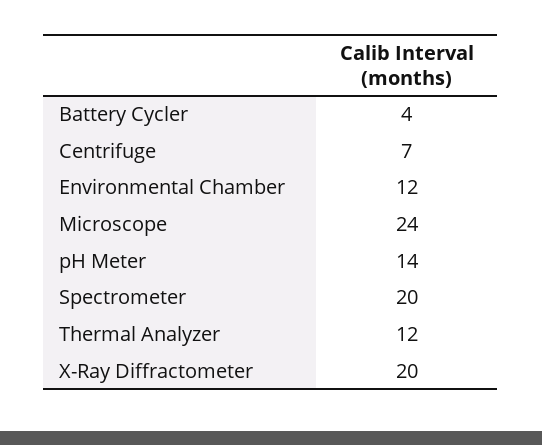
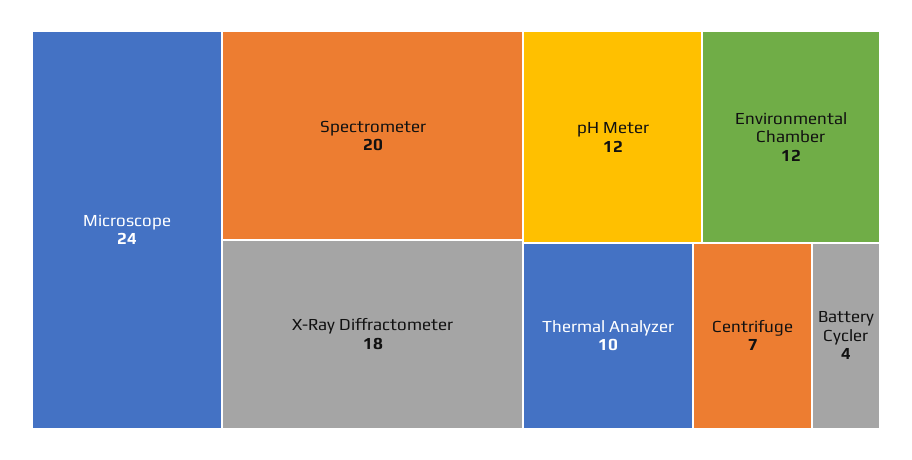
pH Meter: 14 -> 12
Thermal Analyzer: 12 -> 10
X-Ray Diffractometer: 20 -> 18

